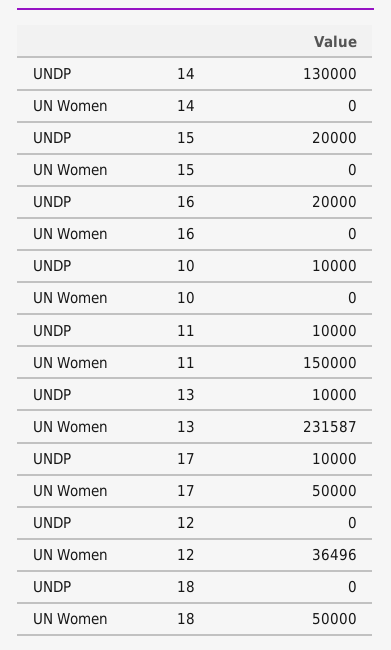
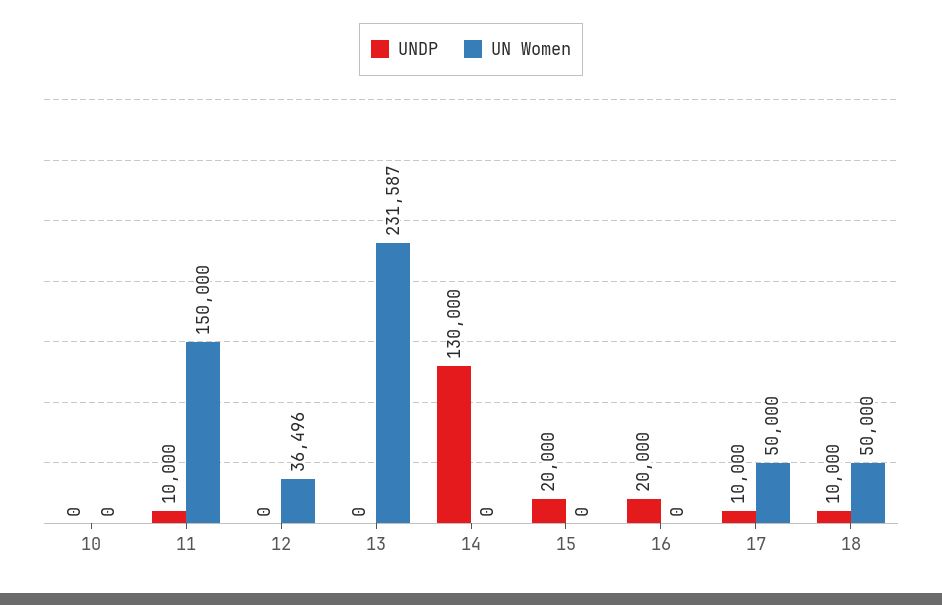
UNDP, 10: 10000 -> 0
UNDP, 13: 10000 -> 0
UNDP, 18: 0 -> 10000

